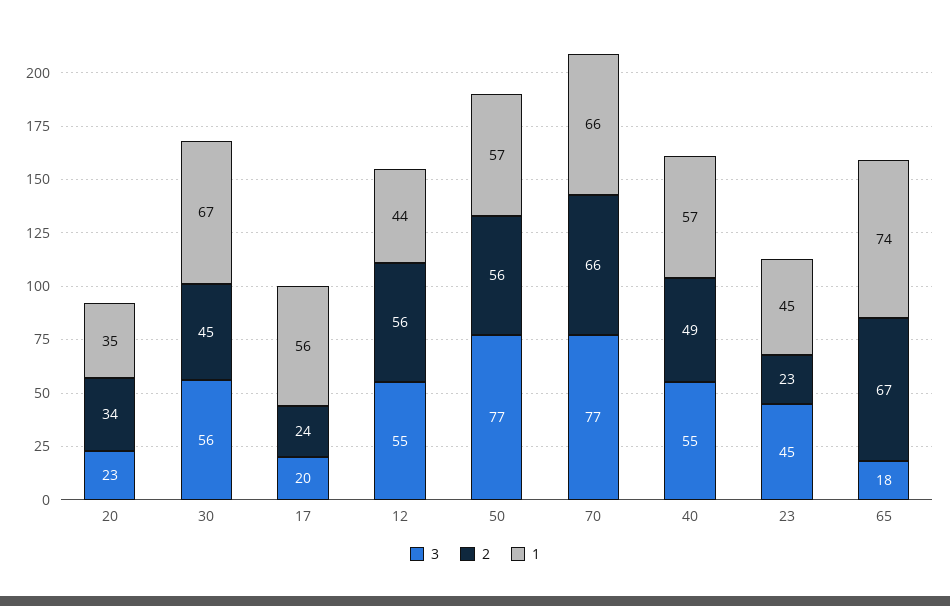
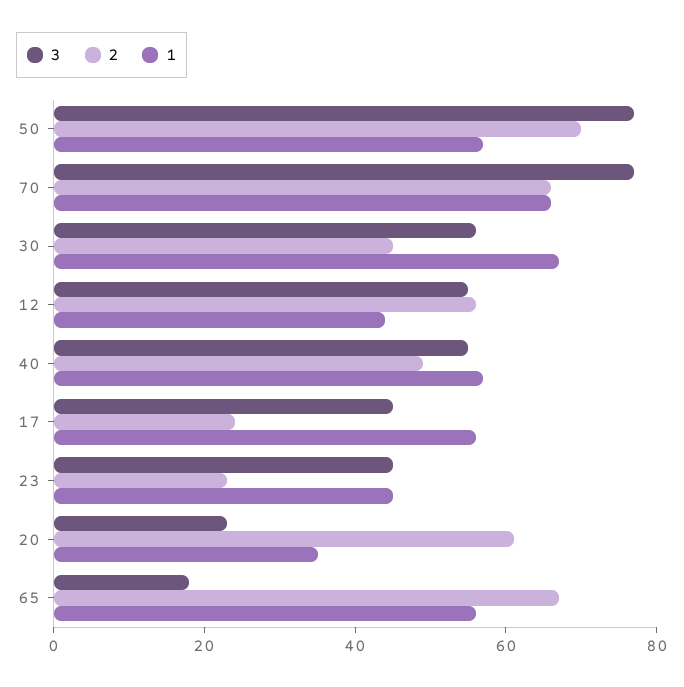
2, 20: 34 -> 60
3, 17: 20 -> 45
2, 50: 56 -> 70
1, 65: 74 -> 55

